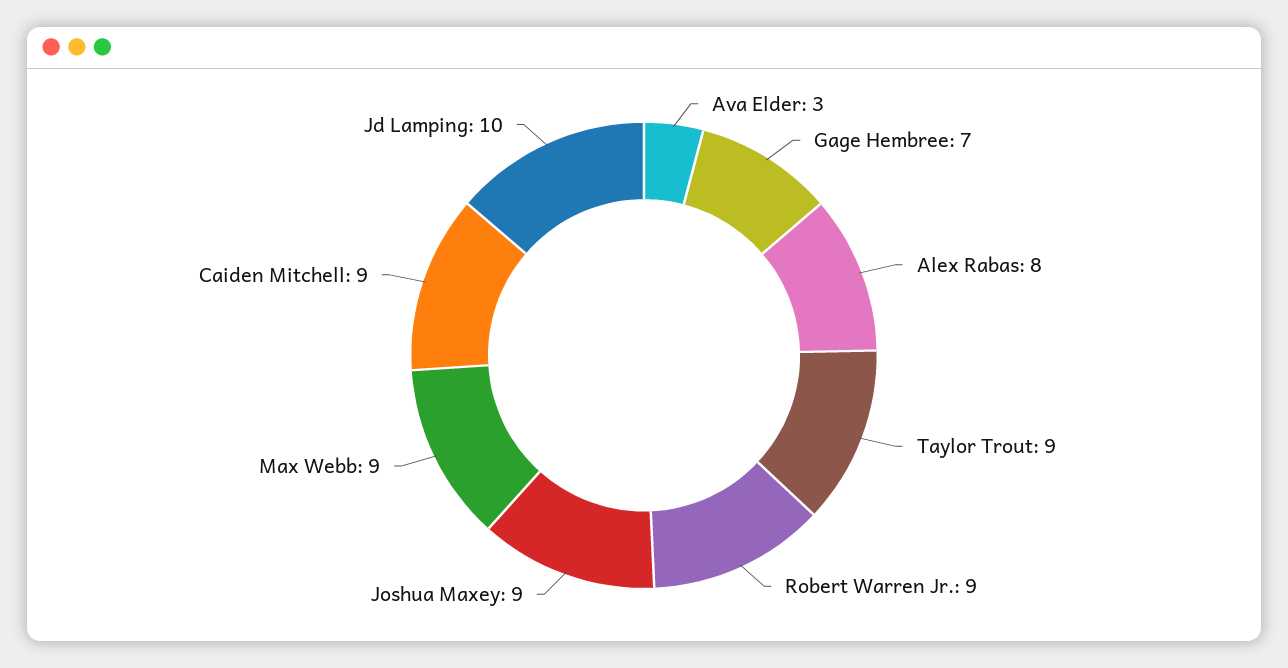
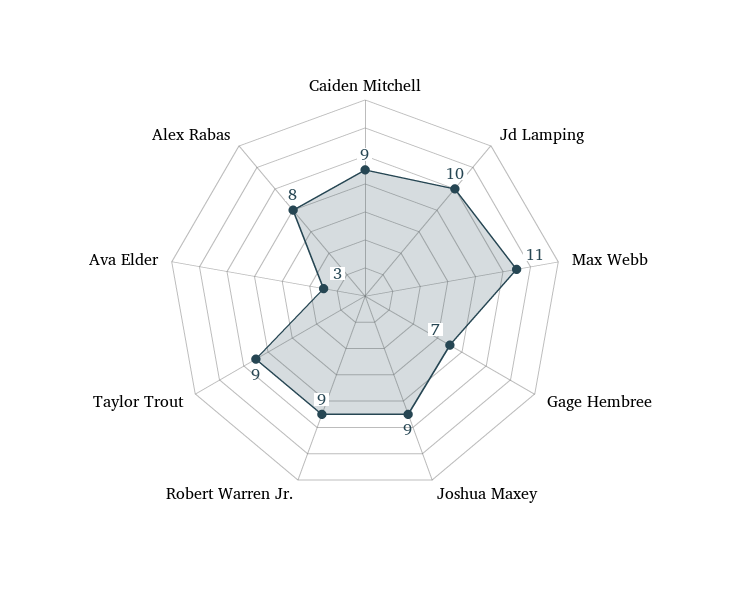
Max Webb: 9 -> 11

